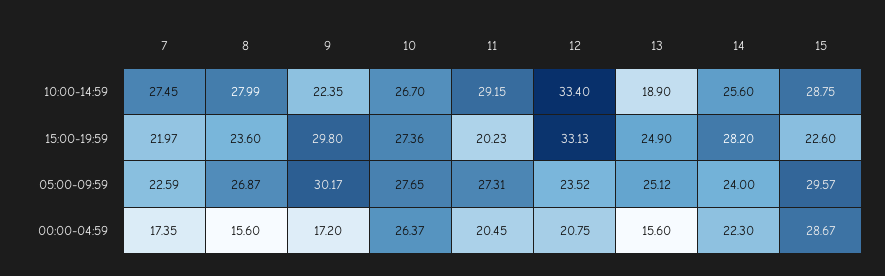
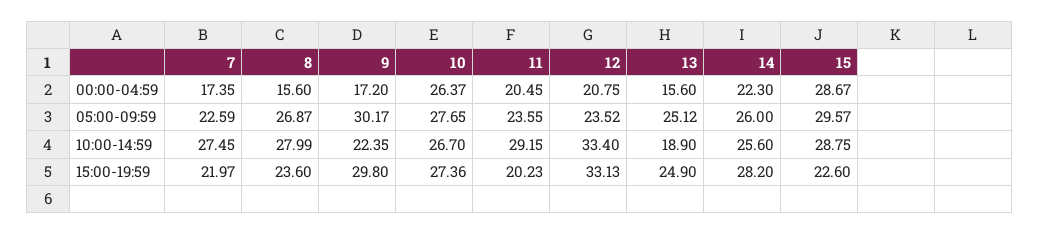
11, 05:00-09:59: 27.31 -> 23.55
14, 05:00-09:59: 24 -> 26

